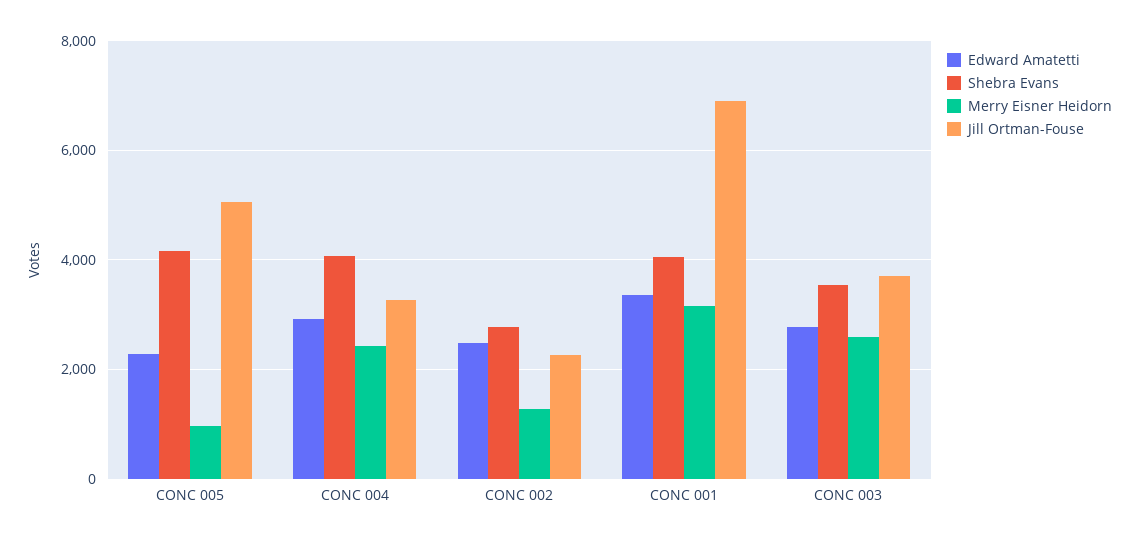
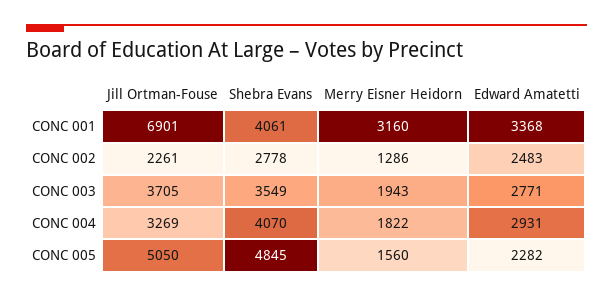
Shebra Evans, CONC 005: 4200 -> 4845
Merry Eisner Heidorn, CONC 005: 1000 -> 1560
Merry Eisner Heidorn, CONC 004: 2400 -> 1822
Merry Eisner Heidorn, CONC 003: 2600 -> 1943

